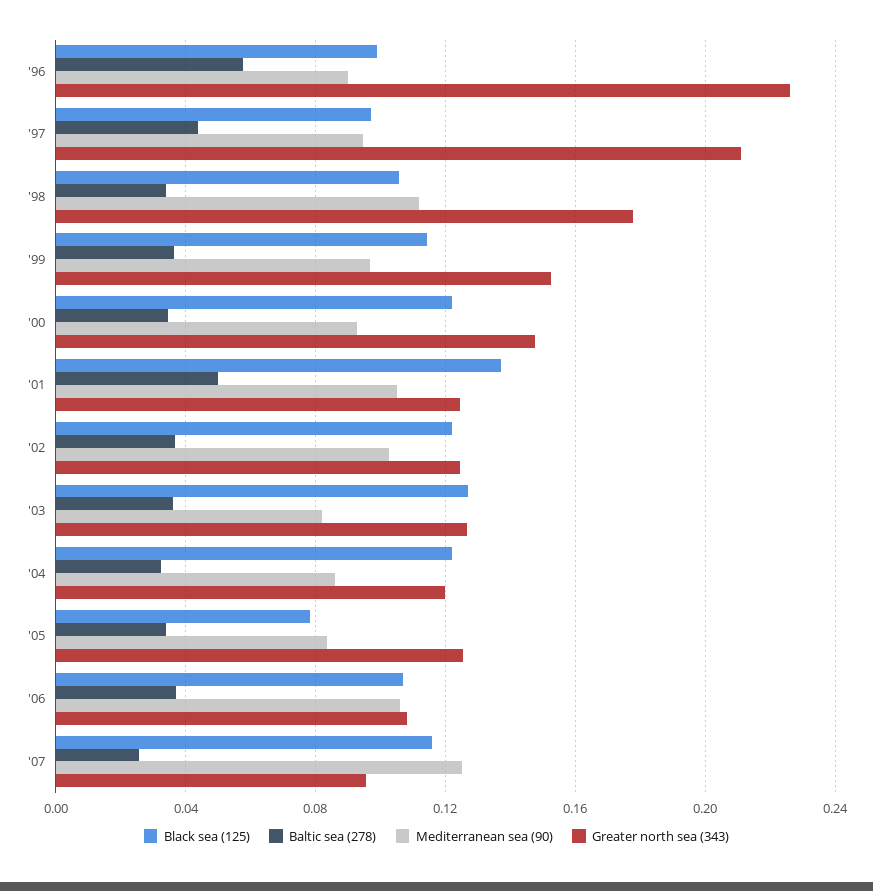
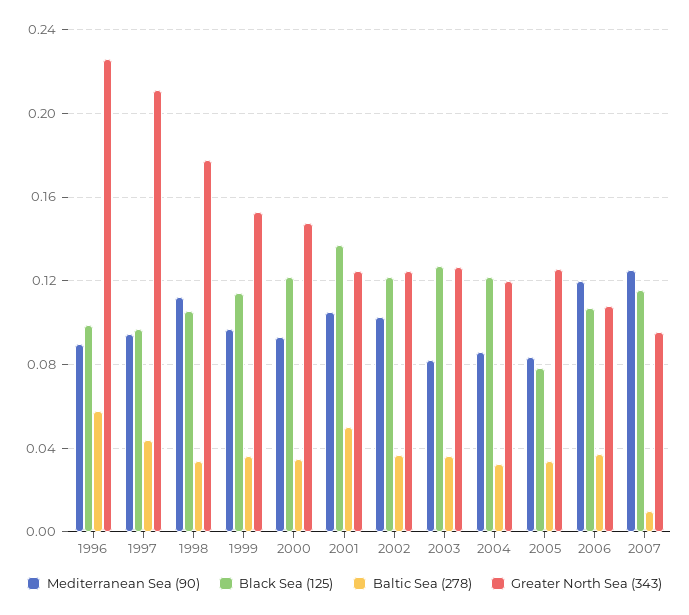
Mediterranean sea (90), '06: 0.105 -> 0.12
Baltic sea (278), '07: 0.025 -> 0.01

